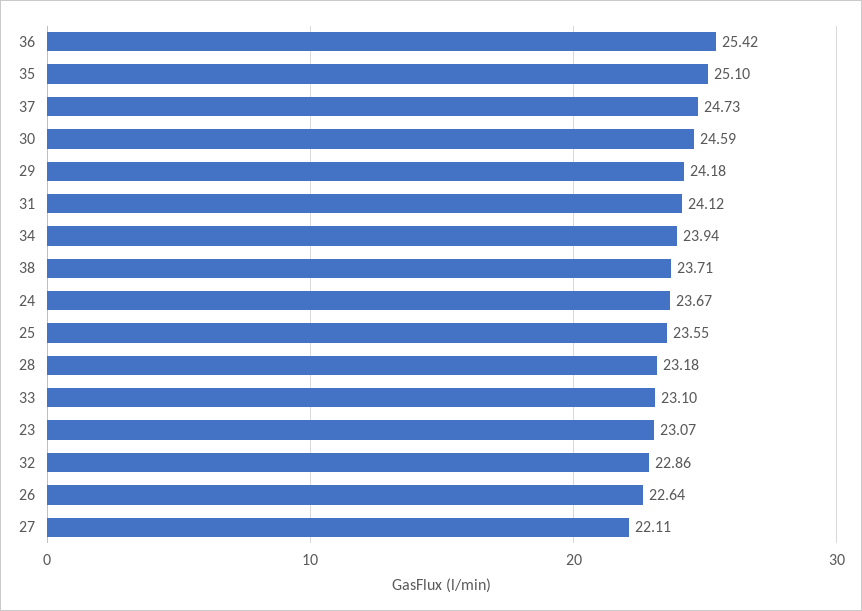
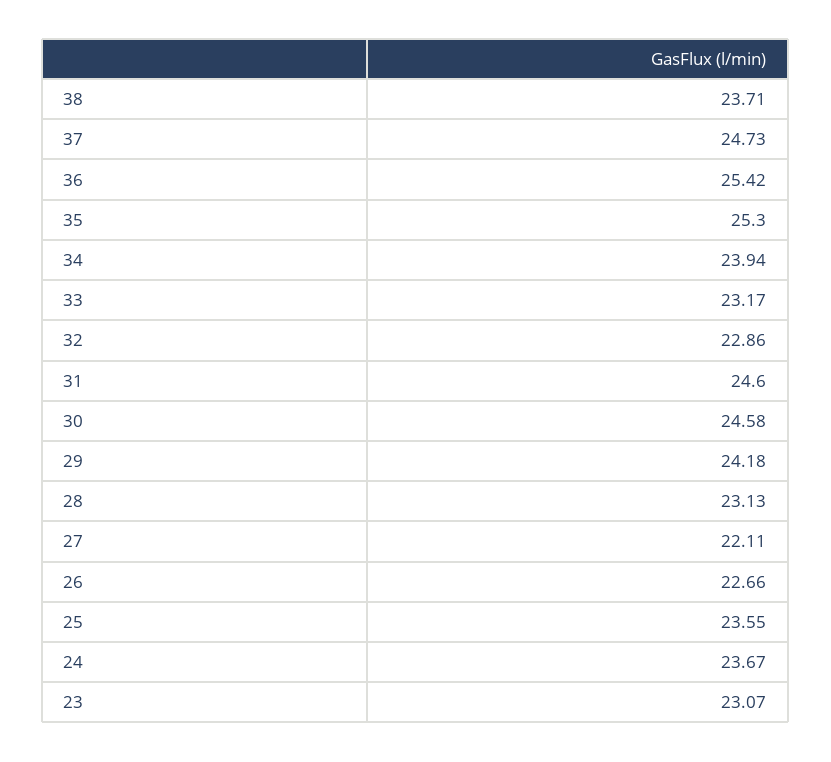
35: 25.1 -> 25.3
30: 24.59 -> 24.58
31: 24.12 -> 24.6
28: 23.18 -> 23.13
33: 23.1 -> 23.17
26: 22.64 -> 22.66

